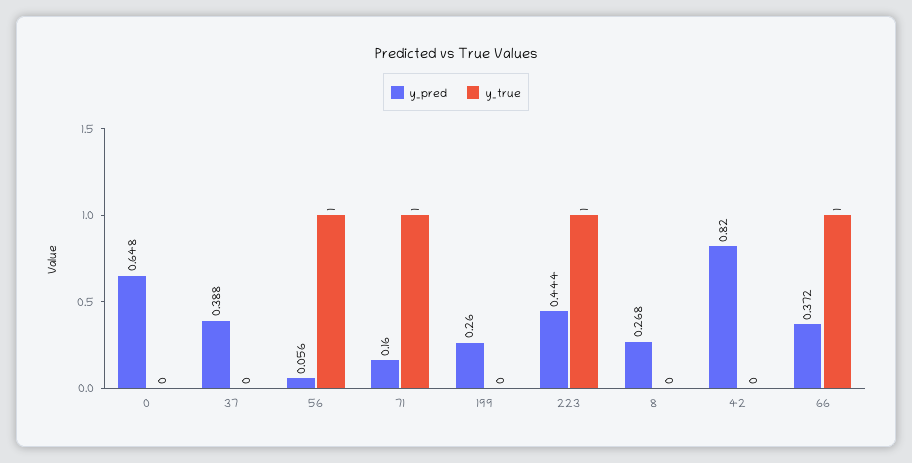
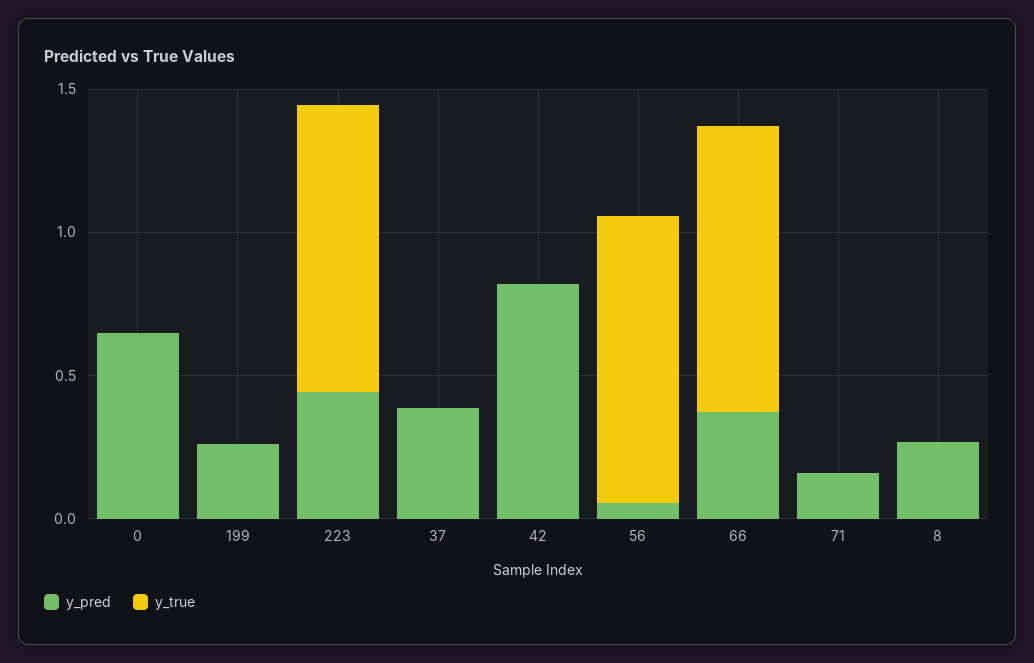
y_true, 71: 1 -> 0

